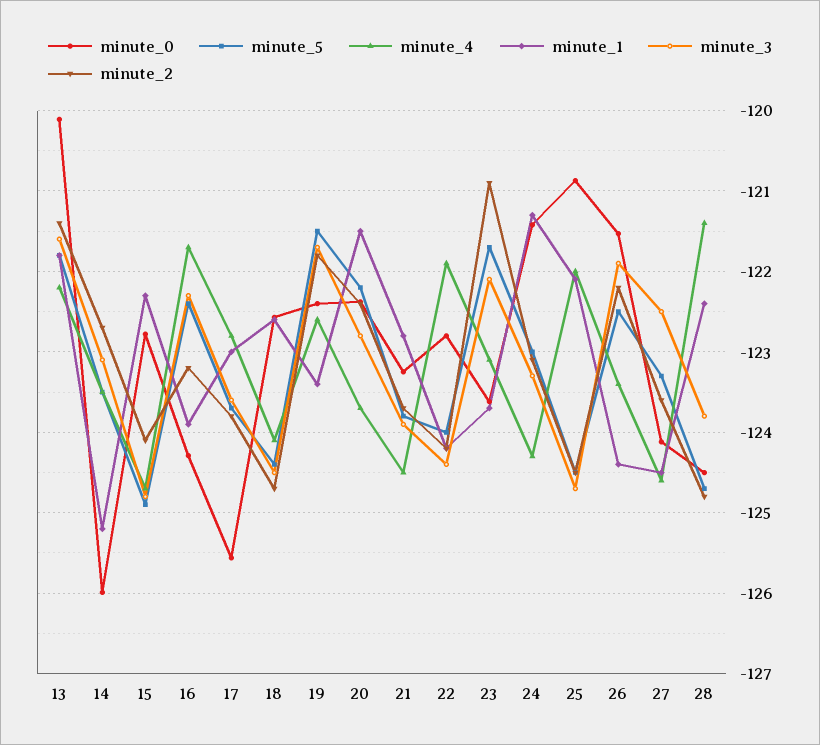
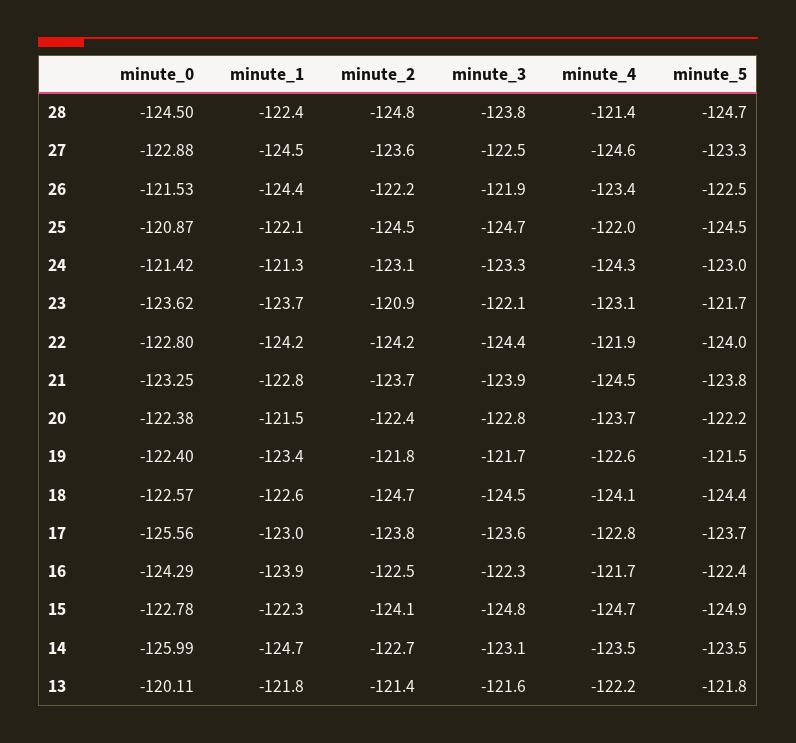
minute_1, 14: -125.2 -> -124.7
minute_2, 16: -123.2 -> -122.5
minute_0, 27: -124.1 -> -122.88

